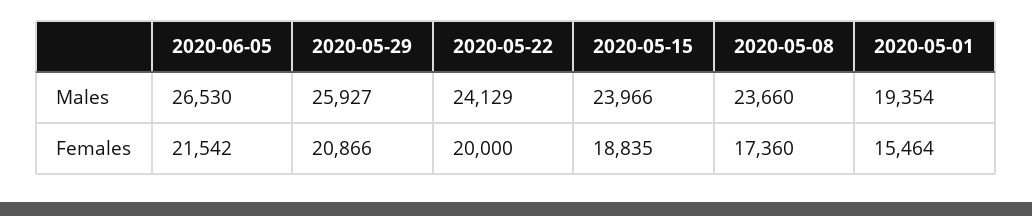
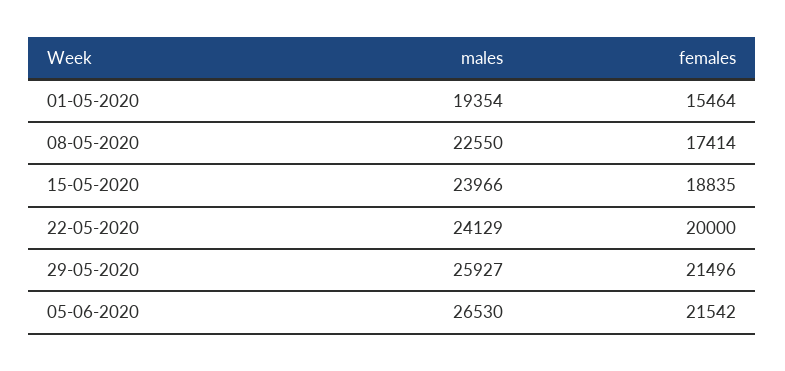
2020-05-08, Males: 23660 -> 22550
2020-05-29, Females: 20866 -> 21496
2020-05-08, Females: 17360 -> 17414

